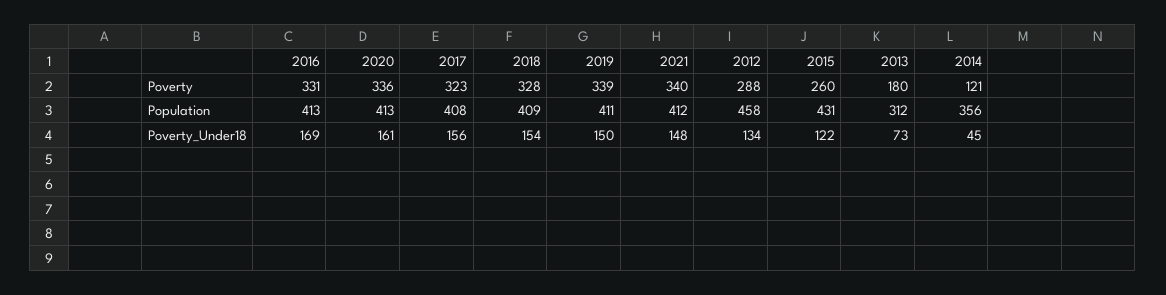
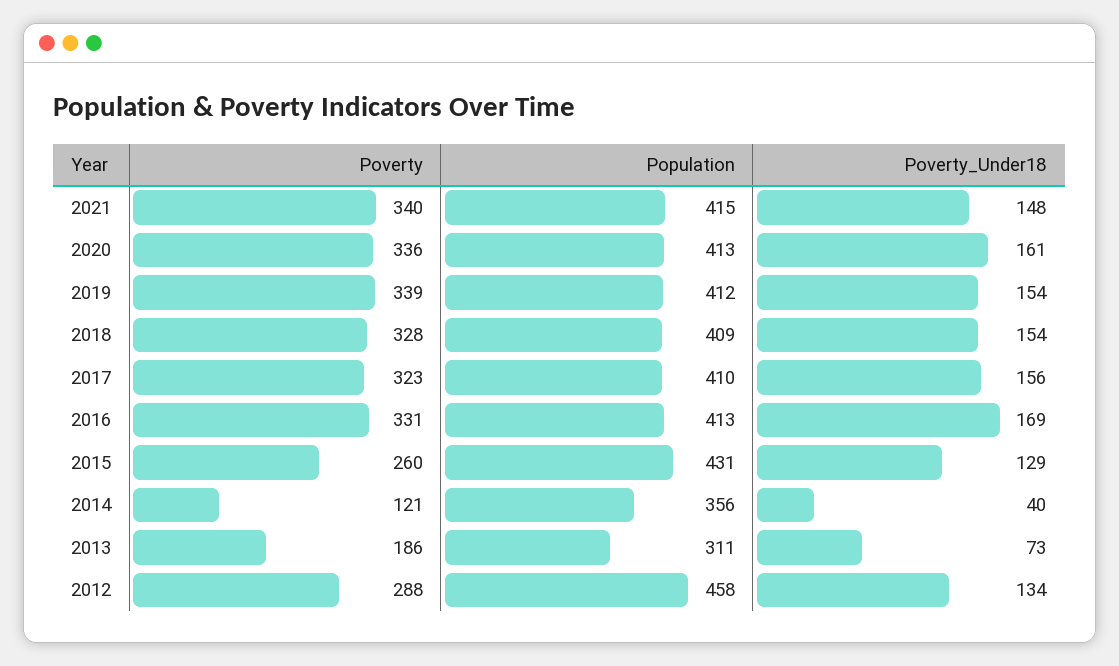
2013, Poverty: 180 -> 186
2017, Population: 408 -> 410
2019, Population: 411 -> 412
2021, Population: 412 -> 415
2013, Population: 312 -> 311
2019, Poverty_Under18: 150 -> 154
2015, Poverty_Under18: 122 -> 129
2014, Poverty_Under18: 45 -> 40

